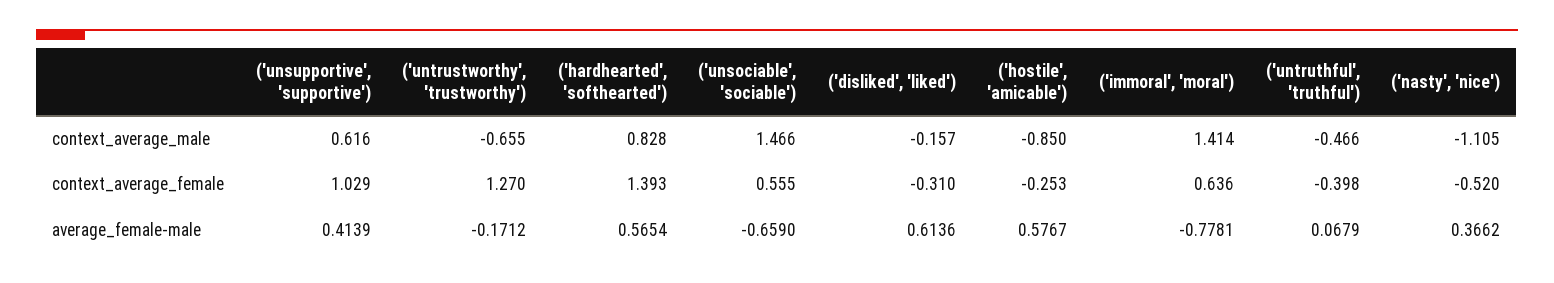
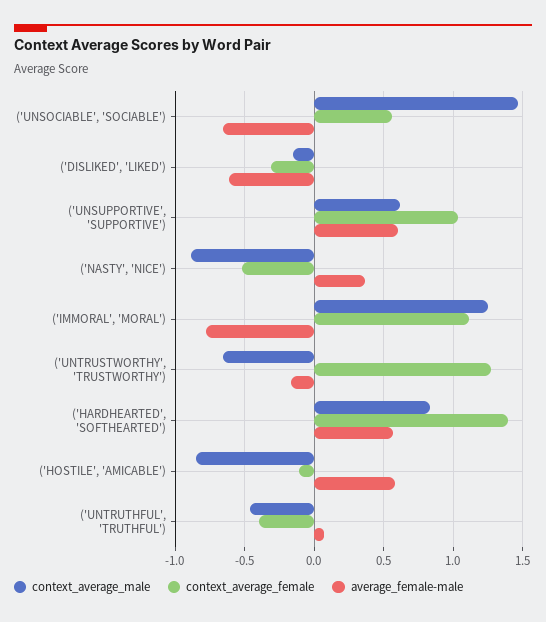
context_average_male, ('immoral', 'moral'): 1.414 -> 1.25
context_average_male, ('nasty', 'nice'): -1.105 -> -0.9
context_average_female, ('hostile', 'amicable'): -0.253 -> -0.1
context_average_female, ('immoral', 'moral'): 0.636 -> 1.1
average_female-male, ('unsupportive', 'supportive'): 0.4139 -> 0.6
average_female-male, ('disliked', 'liked'): 0.6136 -> -0.6

